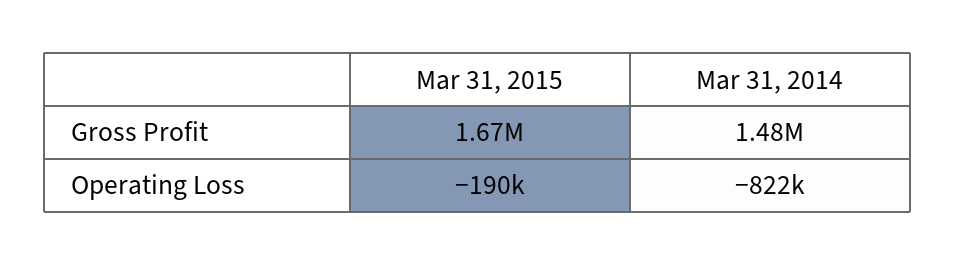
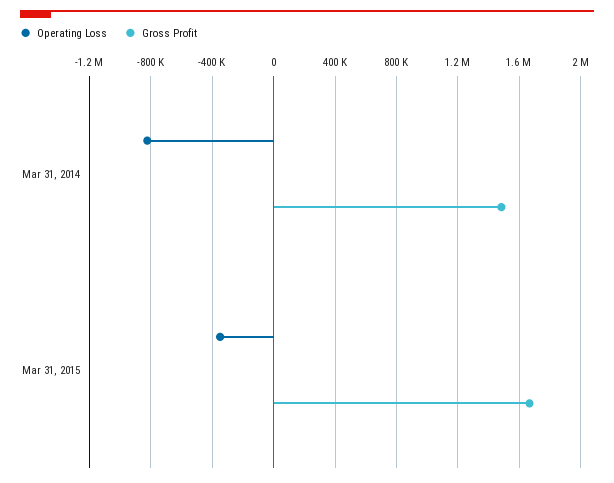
Operating Loss, Mar 31, 2015: -190000 -> -350000

